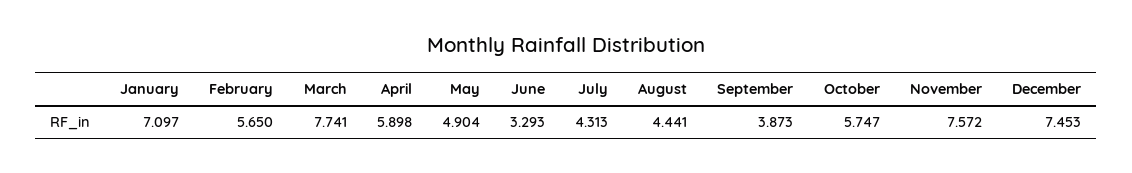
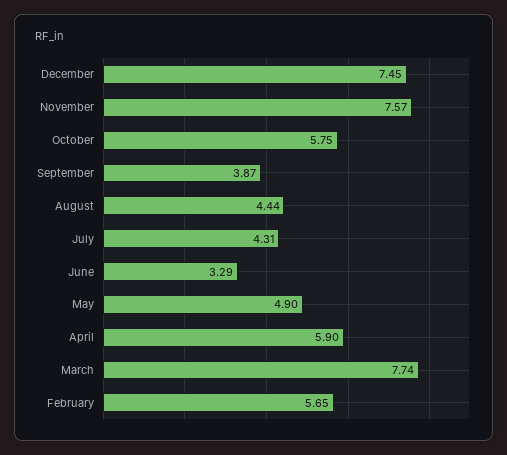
January: 7.097 -> none

